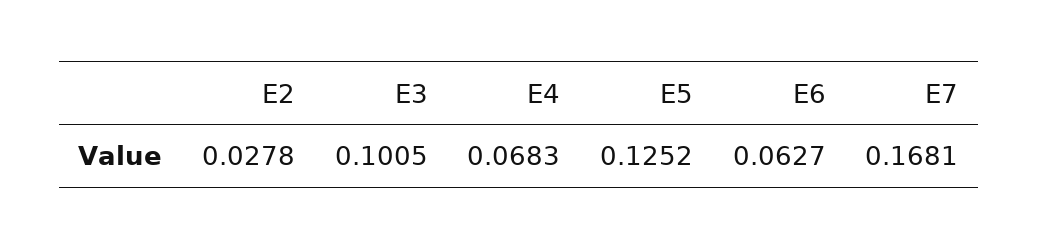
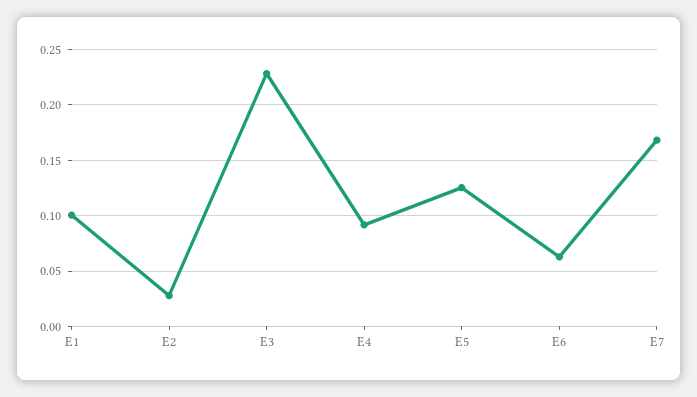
E3: 0.1005 -> 0.23
E4: 0.0683 -> 0.09
E1: none -> 0.1

